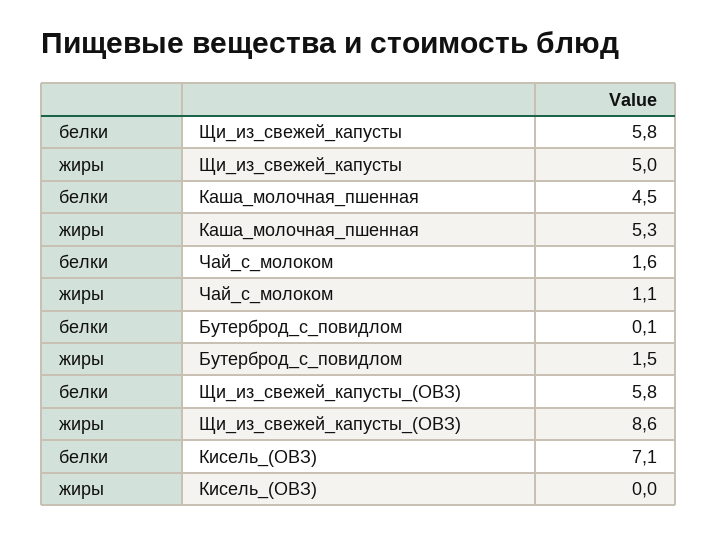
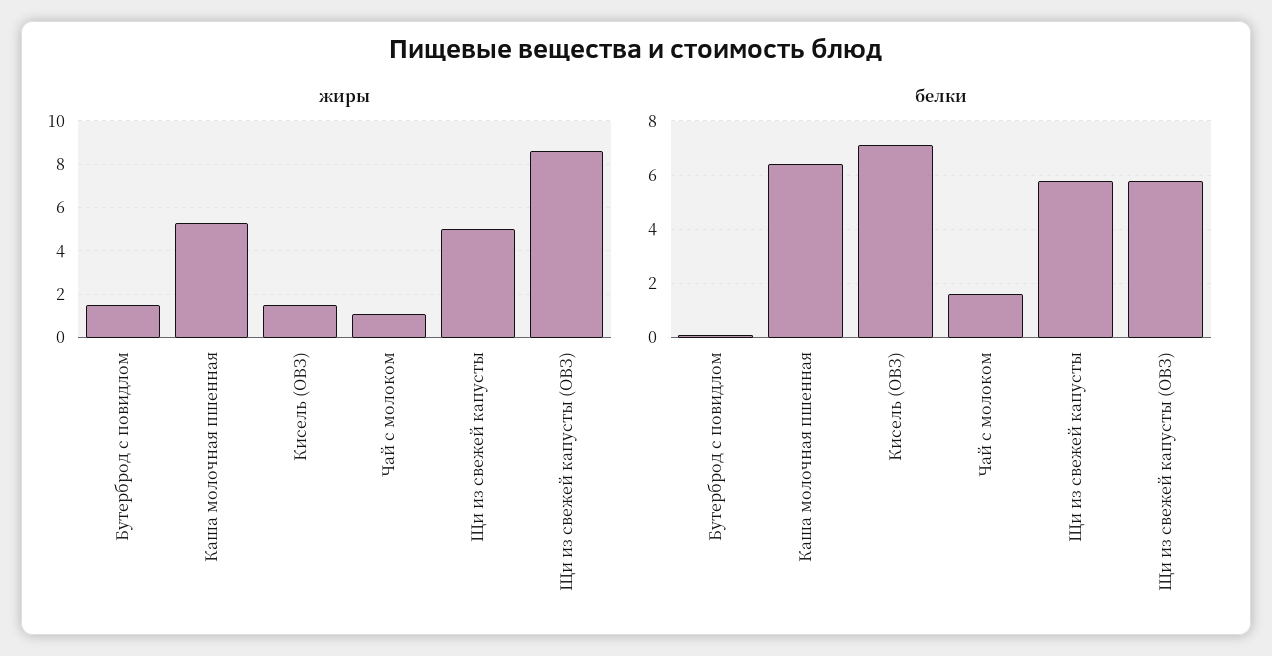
белки, Каша_молочная_пшенная: 4.5 -> 6.5
жиры, Кисель_(ОВЗ): 0 -> 1.5

